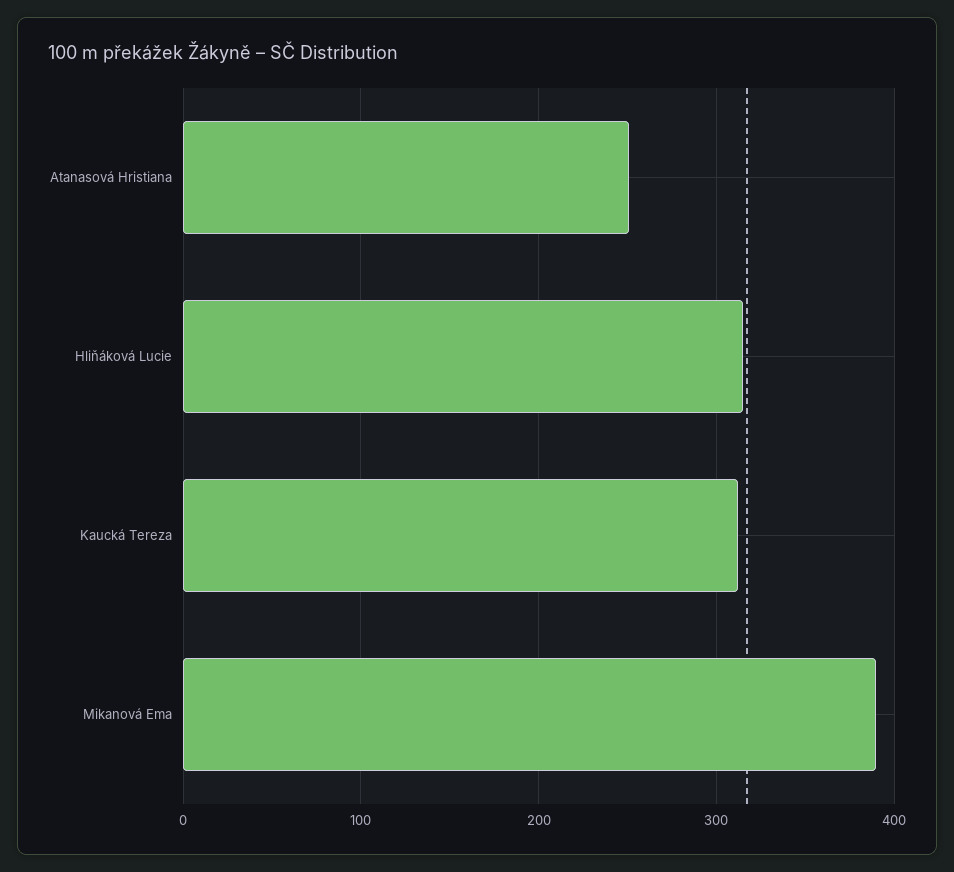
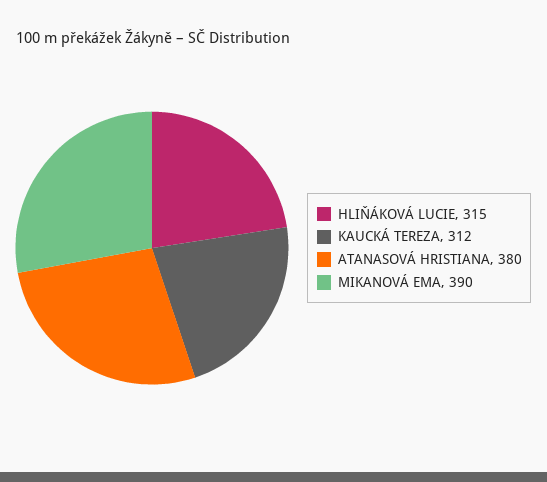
Atanasová Hristiana: 250 -> 380

